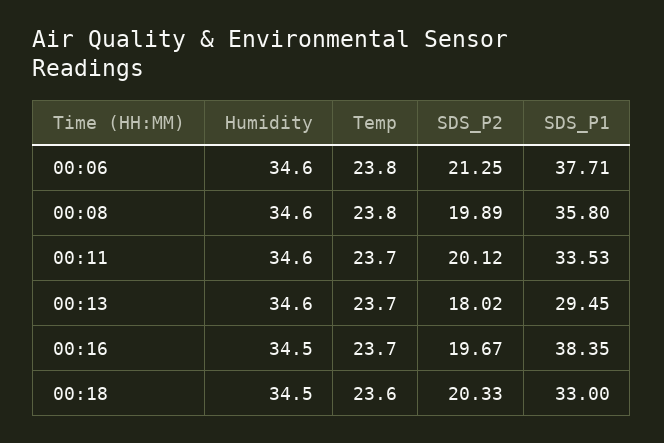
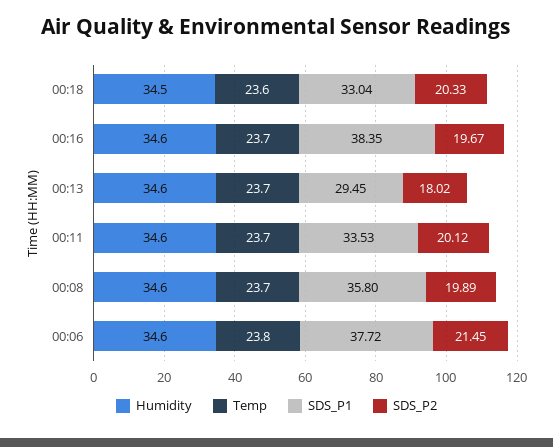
SDS_P2, 00:06: 21.25 -> 21.45
SDS_P1, 00:06: 37.71 -> 37.72
Temp, 00:08: 23.8 -> 23.7
Humidity, 00:16: 34.5 -> 34.6
SDS_P1, 00:18: 33 -> 33.04

